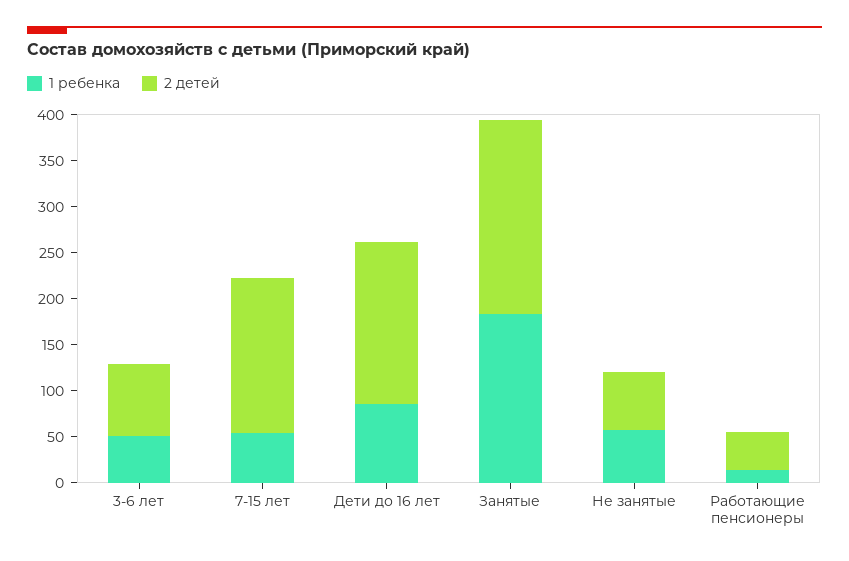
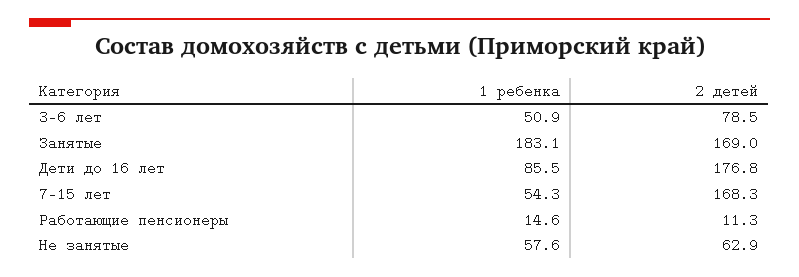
2 детей, Занятые: 210 -> 169
2 детей, Работающие пенсионеры: 40 -> 11.3

